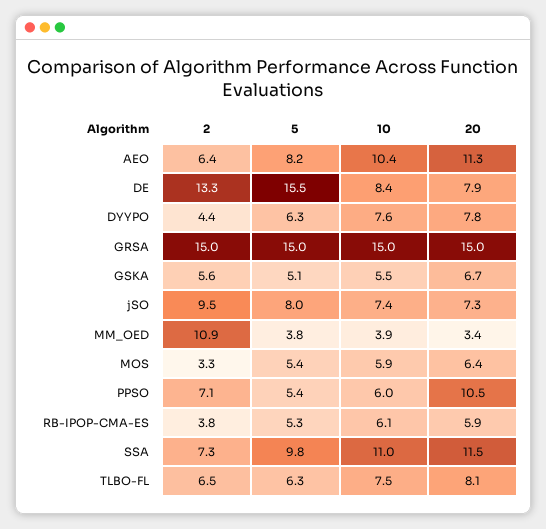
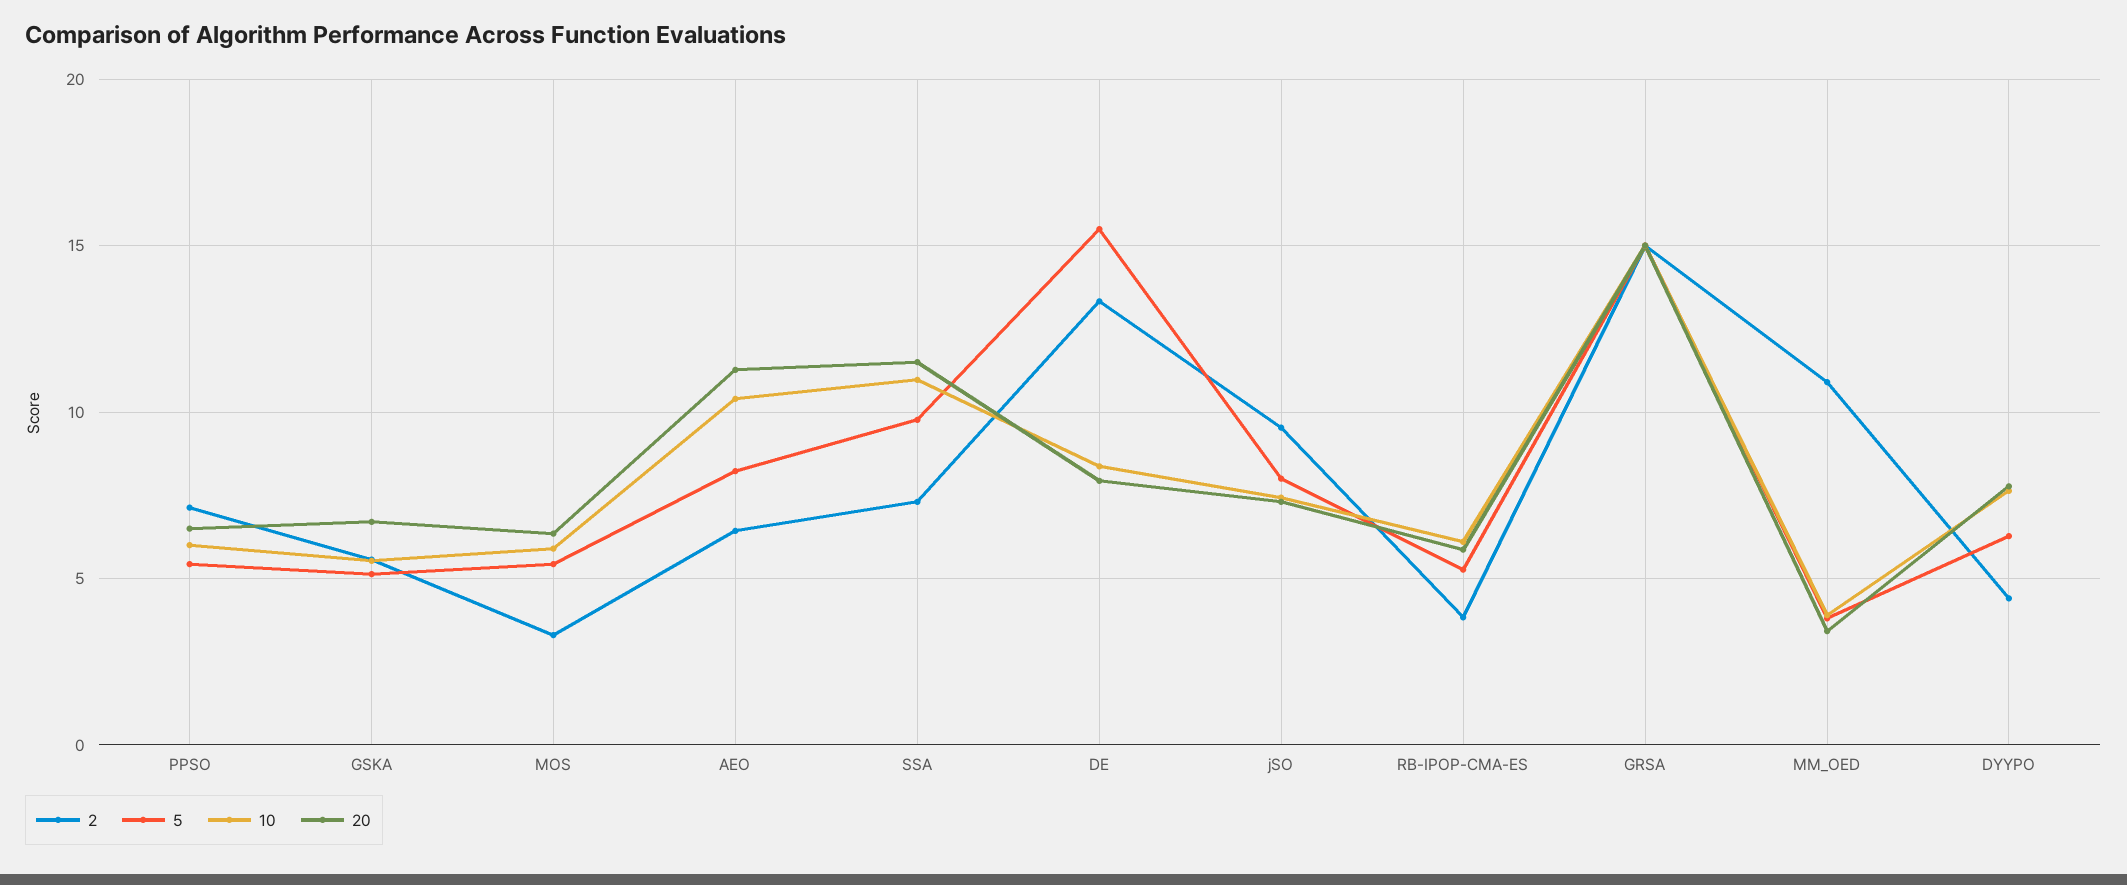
20, PPSO: 10.5 -> 6.5
2, TLBO-FL: 6.5 -> none
5, TLBO-FL: 6.3 -> none
10, TLBO-FL: 7.5 -> none
20, TLBO-FL: 8.1 -> none

